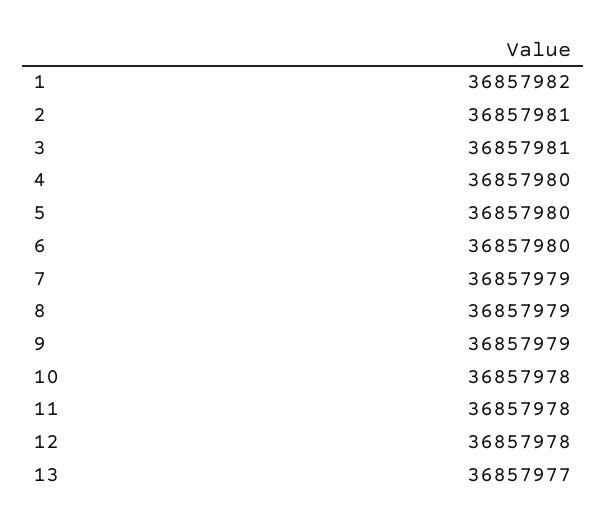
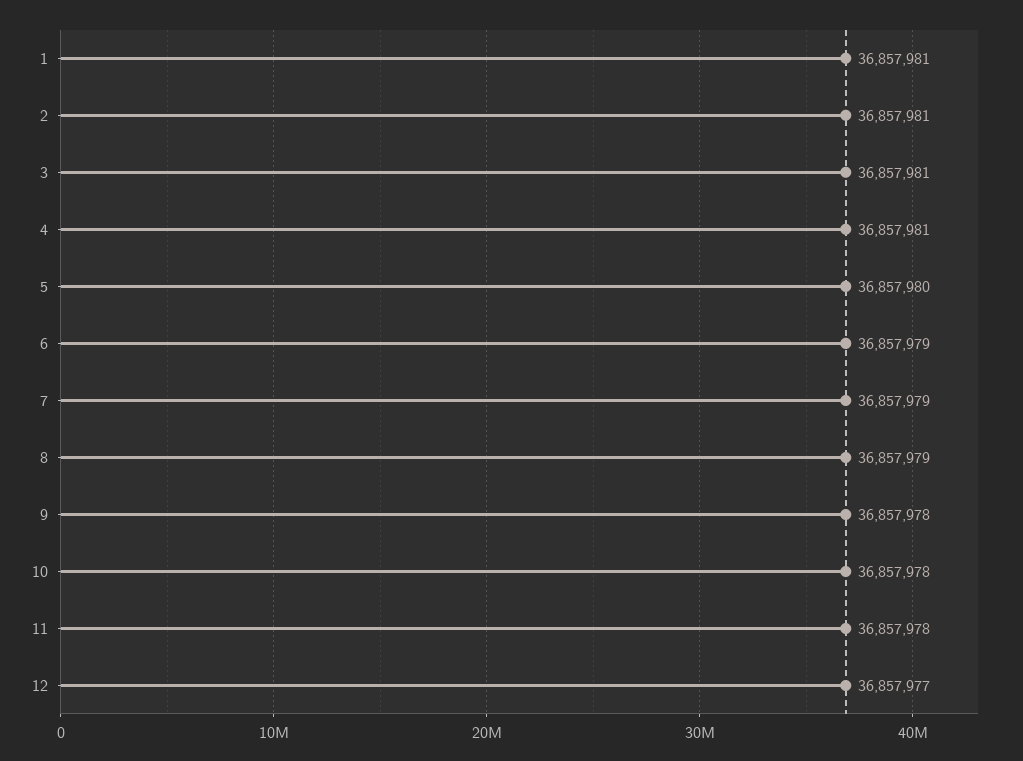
1: 36857982 -> 36857981
4: 36857980 -> 36857981
6: 36857980 -> 36857979
9: 36857979 -> 36857978
12: 36857978 -> 36857977
13: 36857977 -> none

